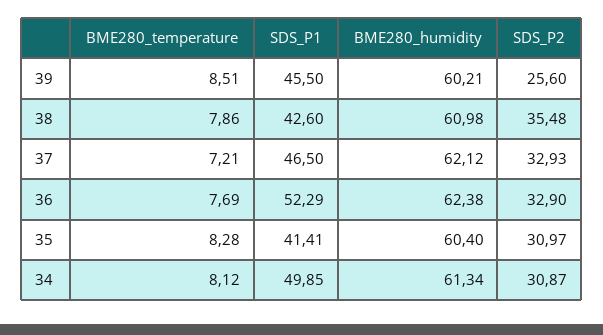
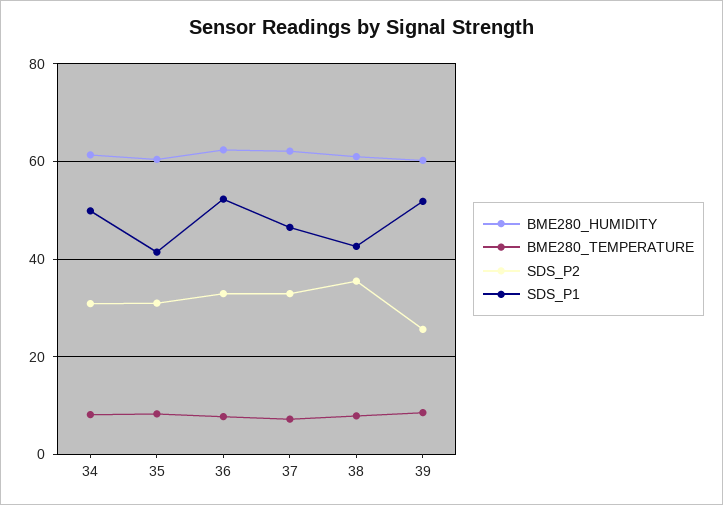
SDS_P1, 39: 45.5 -> 52

